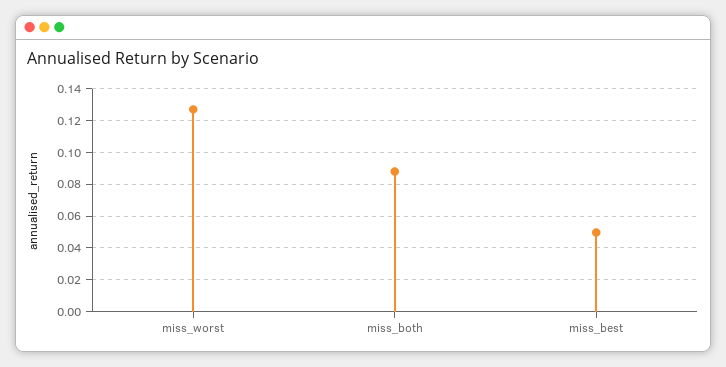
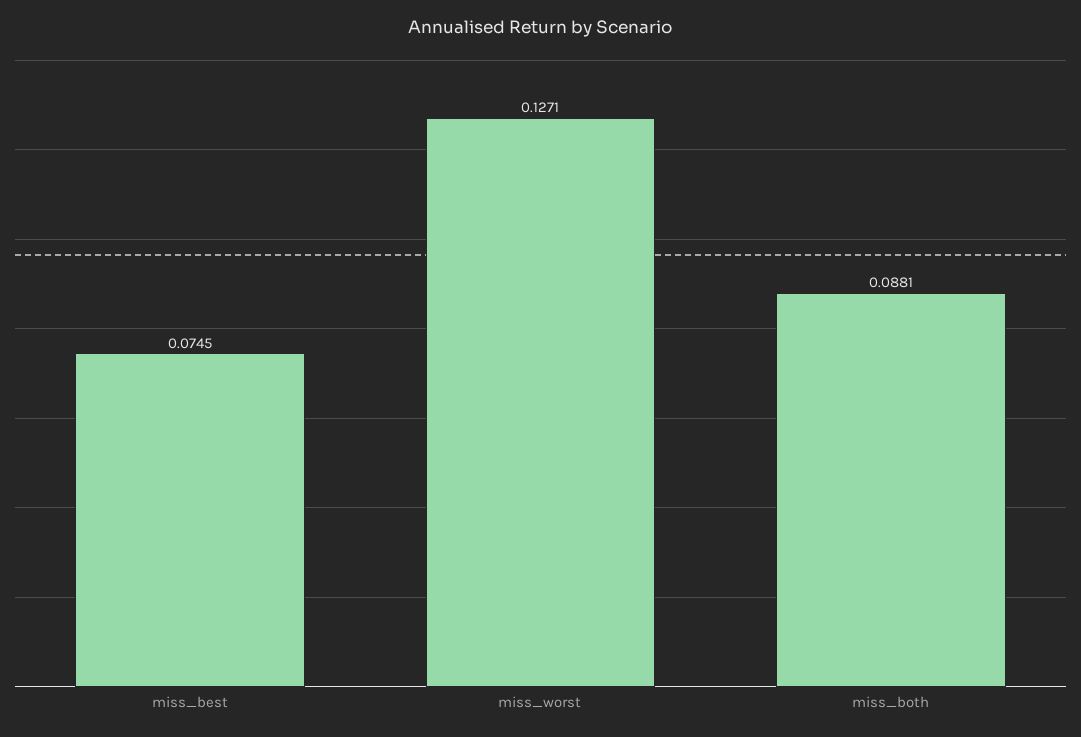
miss_best: 0.05 -> 0.0745

